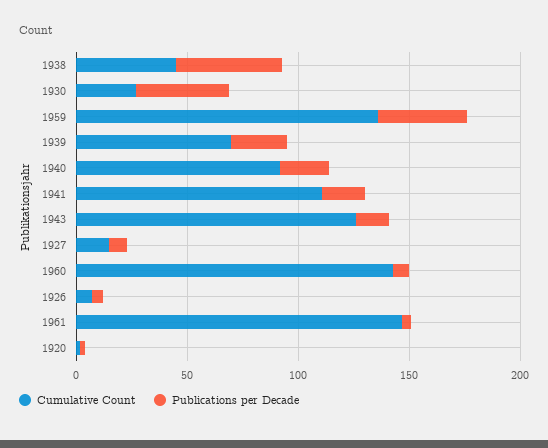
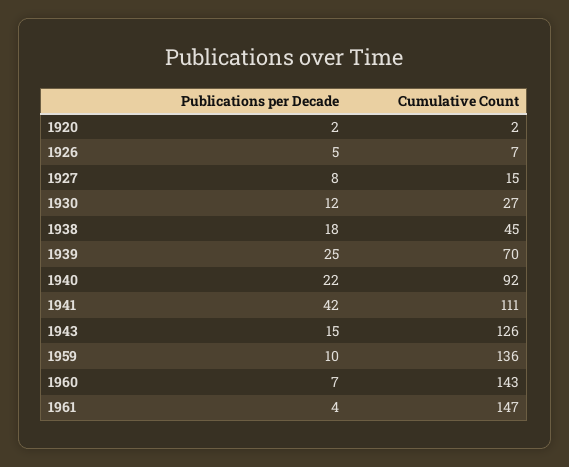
Publications per Decade, 1938: 50 -> 18
Publications per Decade, 1930: 40 -> 12
Publications per Decade, 1959: 40 -> 10
Publications per Decade, 1941: 20 -> 42

